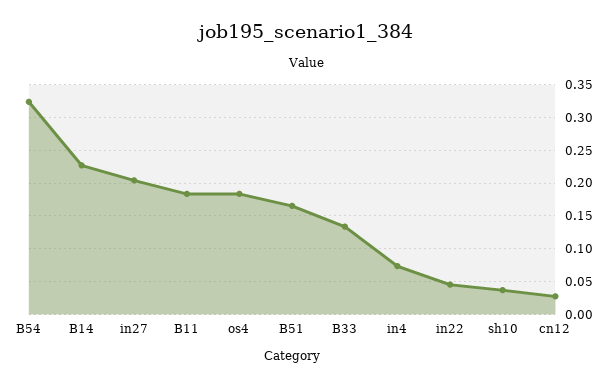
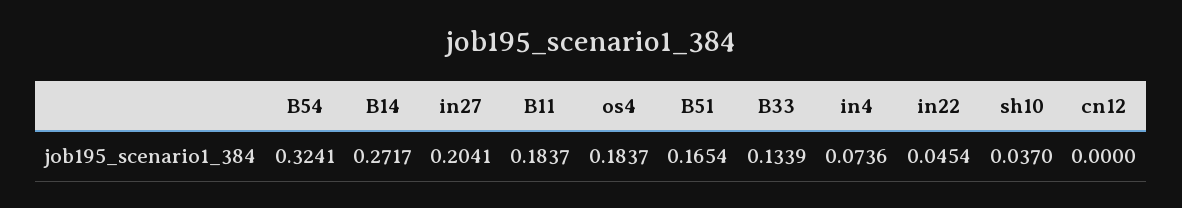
B14: 0.23 -> 0.2717
cn12: 0.03 -> 0

